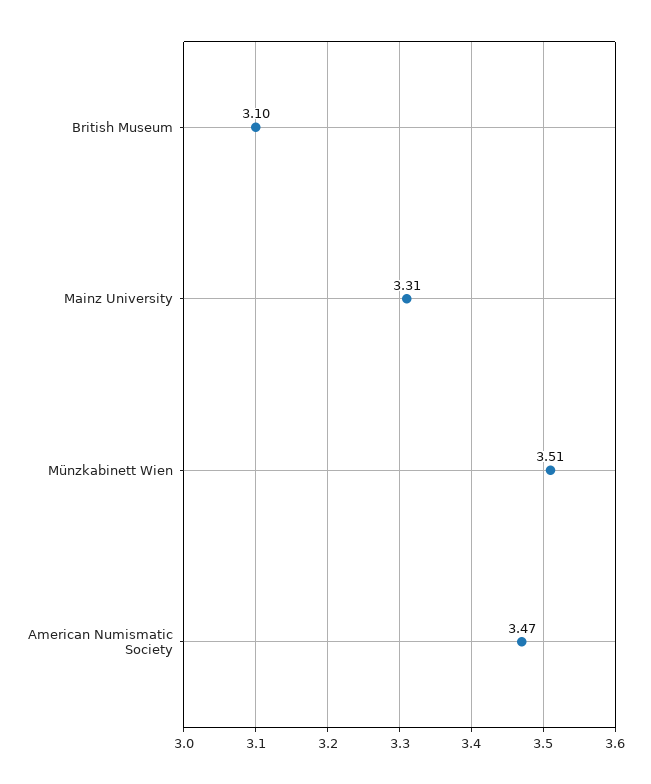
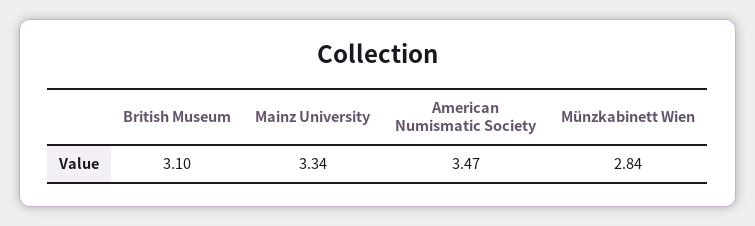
Mainz University: 3.31 -> 3.34
Münzkabinett Wien: 3.51 -> 2.84

